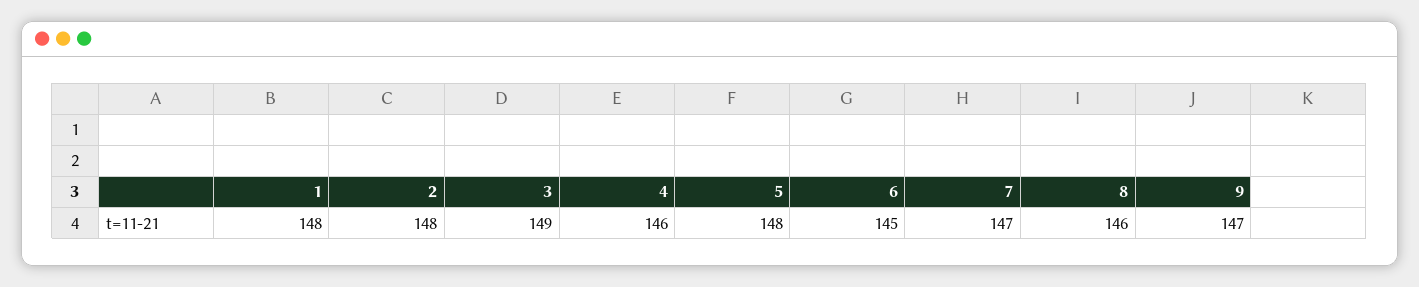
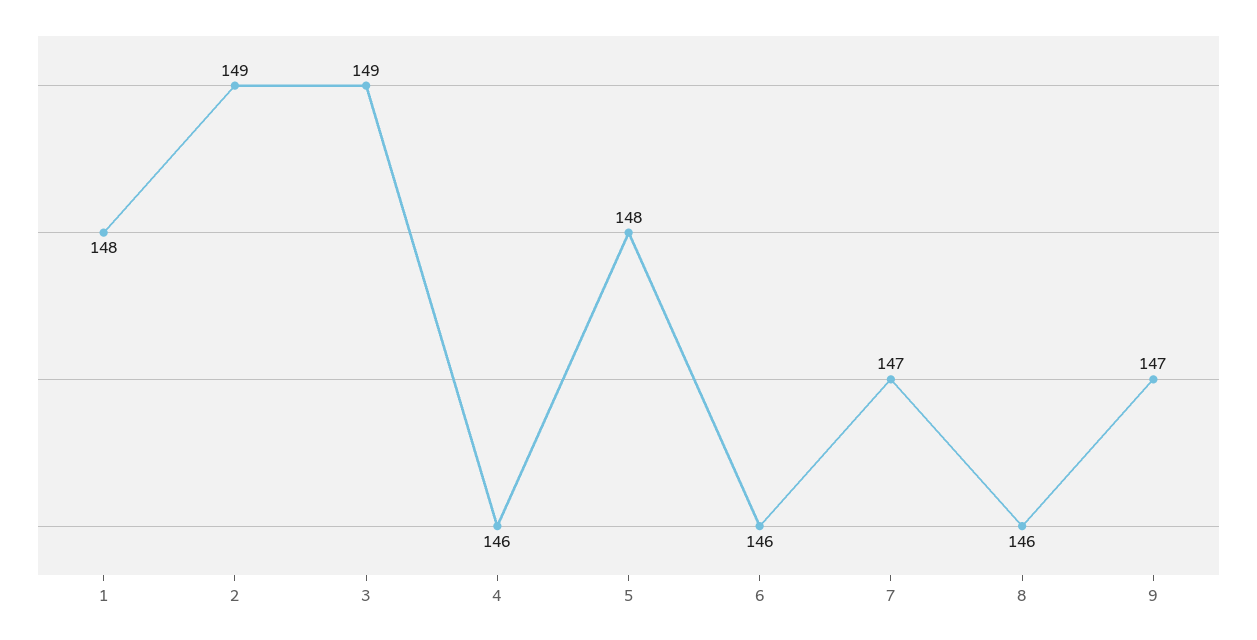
2: 148 -> 149
6: 145 -> 146

